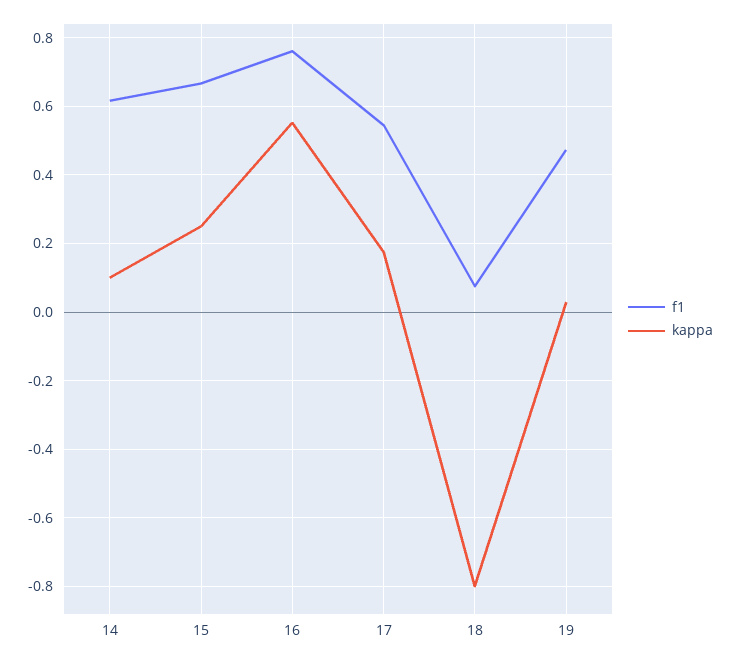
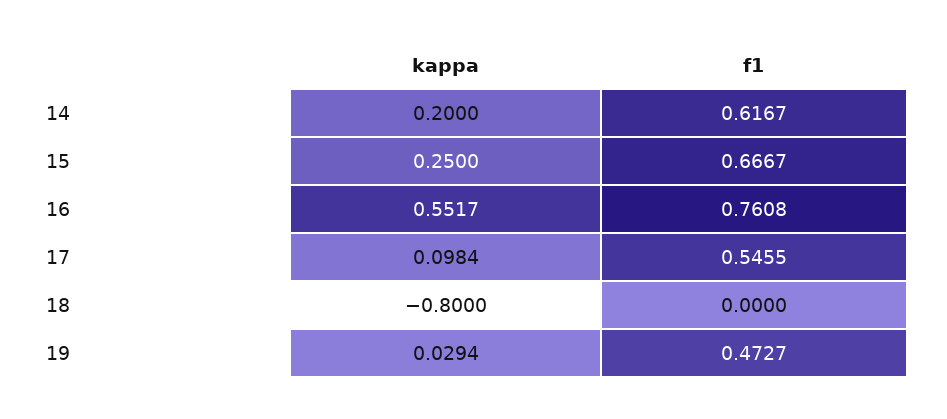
kappa, 14: 0.1 -> 0.2
kappa, 17: 0.18 -> 0.0984
f1, 18: 0.08 -> 0

